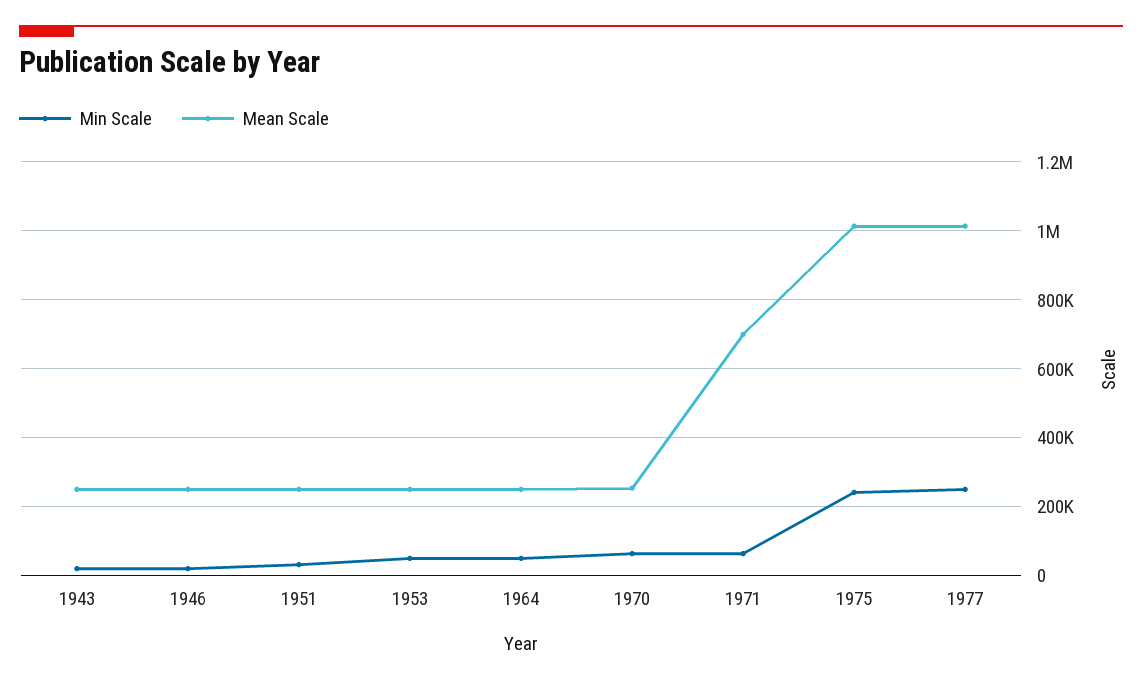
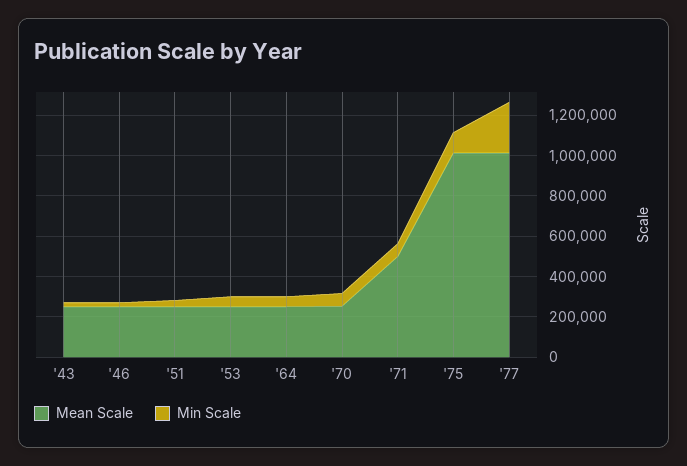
Mean Scale, 1971: 700000 -> 500000
Min Scale, 1975: 240000 -> 100000

